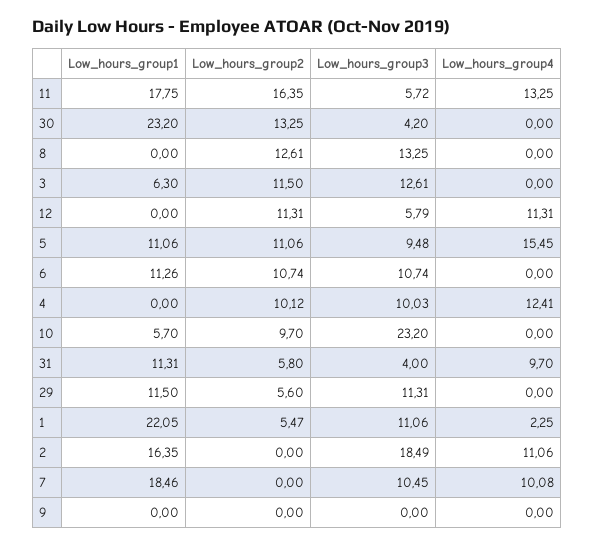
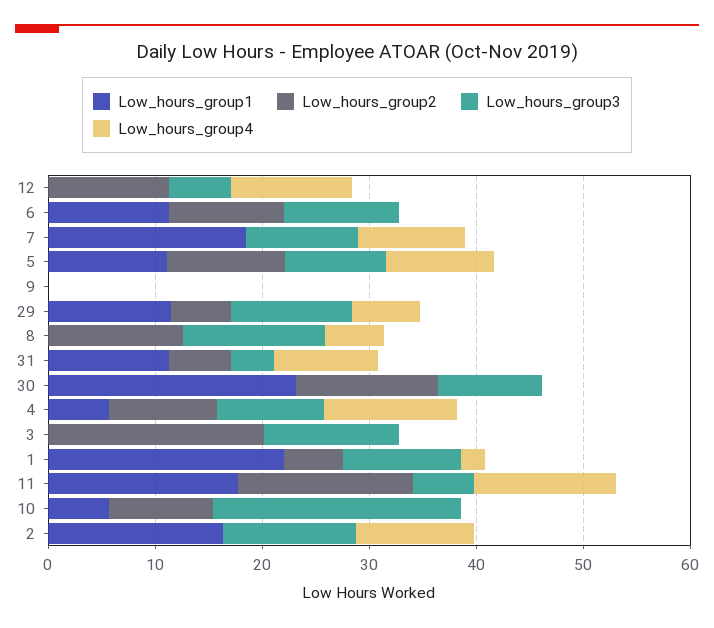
Low_hours_group3, 30: 4.2 -> 10
Low_hours_group4, 8: 0 -> 6
Low_hours_group1, 3: 6.3 -> 0
Low_hours_group2, 3: 11.5 -> 20
Low_hours_group4, 5: 15.45 -> 10
Low_hours_group1, 4: 0 -> 6
Low_hours_group4, 29: 0 -> 6
Low_hours_group3, 2: 18.49 -> 12

